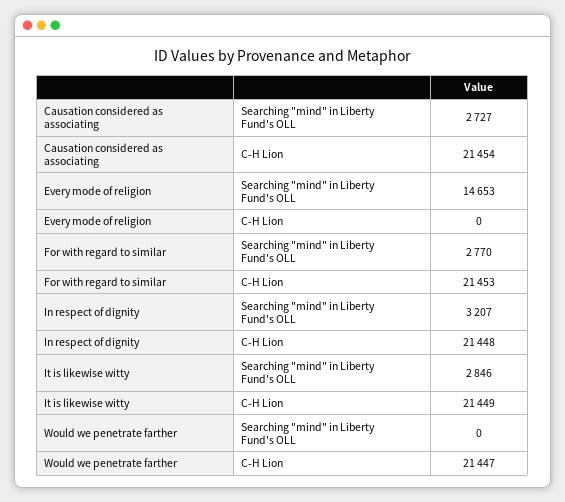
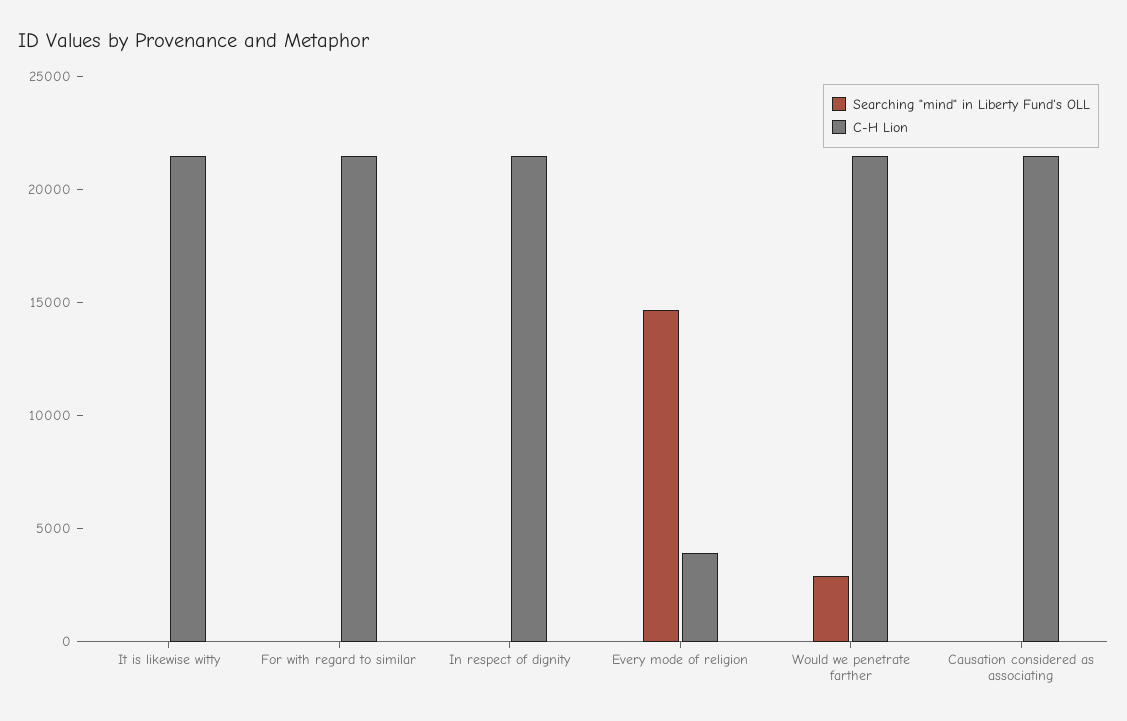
Searching "mind" in Liberty Fund's OLL, Causation considered as associating: 2727 -> 0
C-H Lion, Every mode of religion: 0 -> 4000
Searching "mind" in Liberty Fund's OLL, For with regard to similar: 2770 -> 0
Searching "mind" in Liberty Fund's OLL, In respect of dignity: 3207 -> 0
Searching "mind" in Liberty Fund's OLL, It is likewise witty: 2846 -> 0
Searching "mind" in Liberty Fund's OLL, Would we penetrate farther: 0 -> 3000

